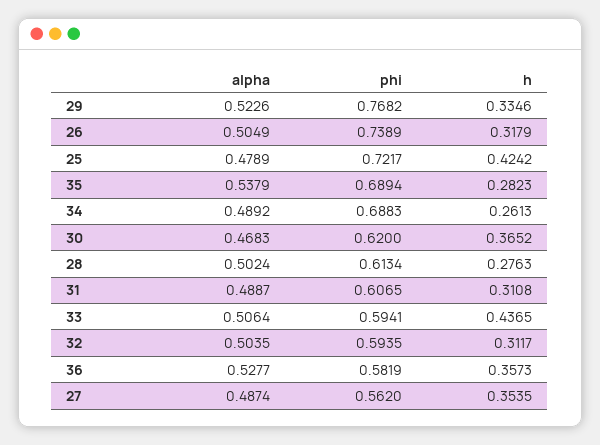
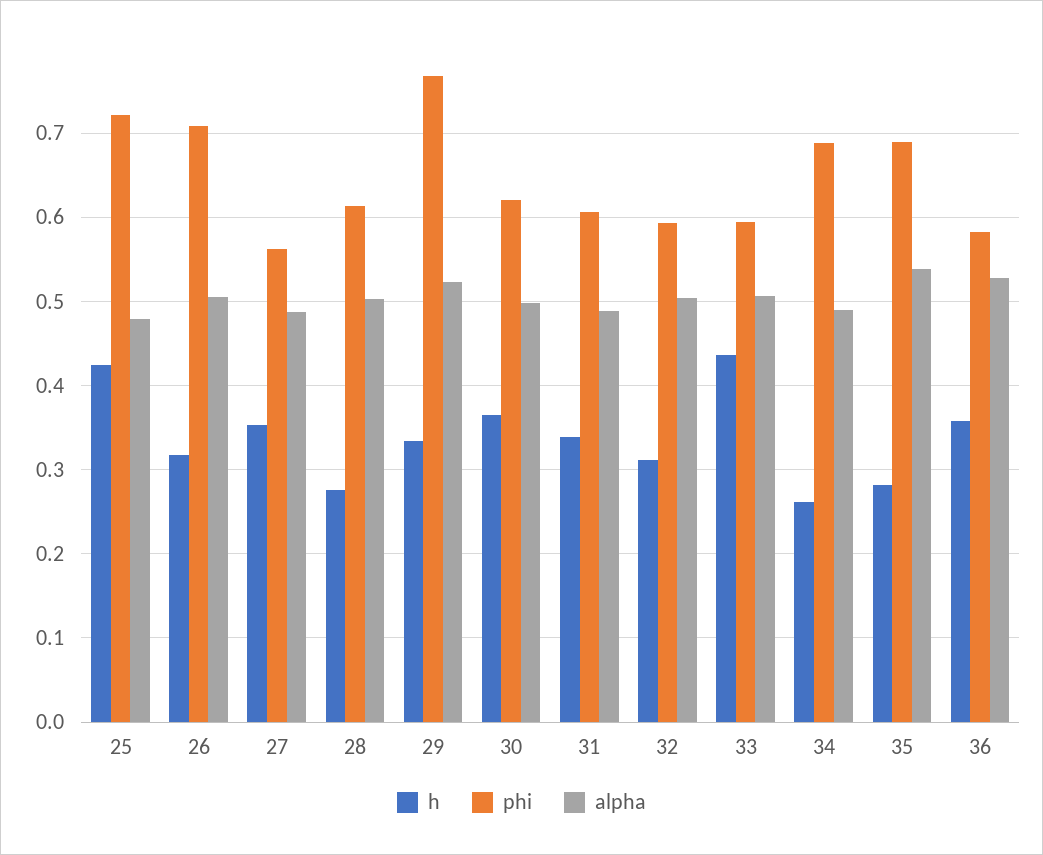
phi, 26: 0.7389 -> 0.71
alpha, 30: 0.4683 -> 0.5
h, 31: 0.3108 -> 0.34

